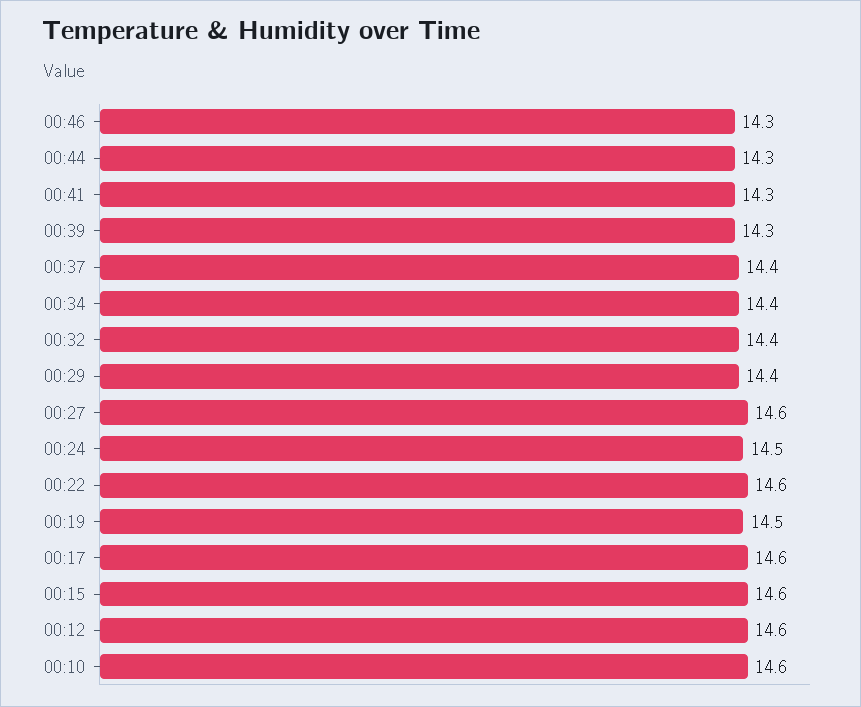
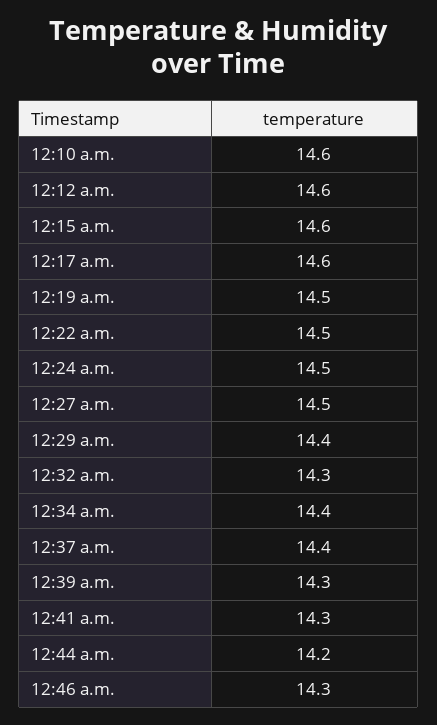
00:44: 14.3 -> 14.2
00:32: 14.4 -> 14.3
00:27: 14.6 -> 14.5
00:22: 14.6 -> 14.5

